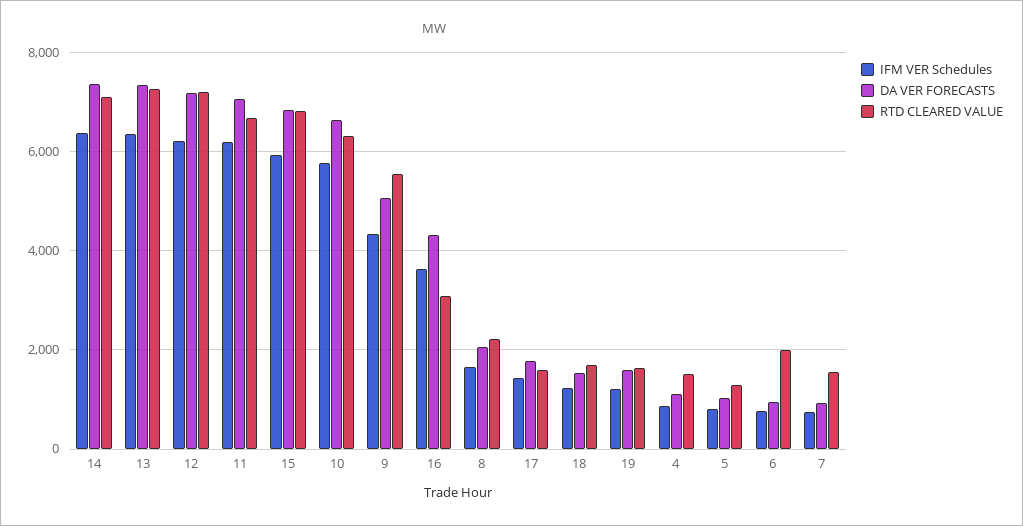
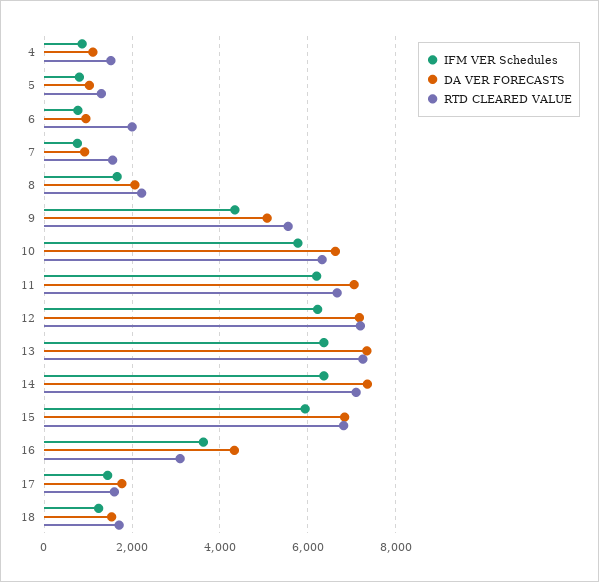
IFM VER Schedules, 19: 1200 -> none
DA VER FORECASTS, 19: 1600 -> none
RTD CLEARED VALUE, 19: 1600 -> none

